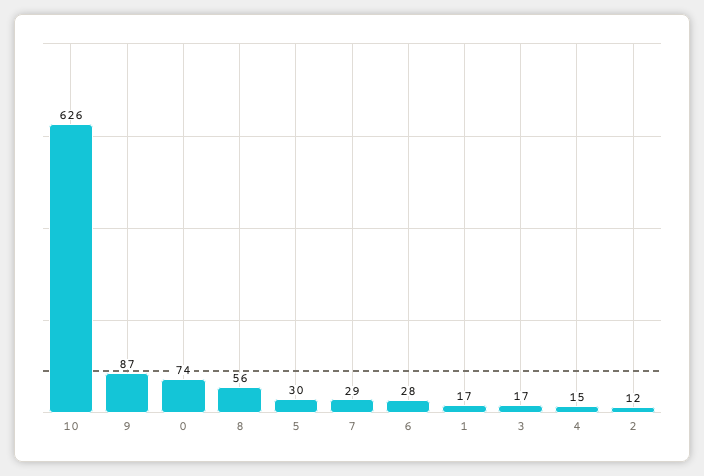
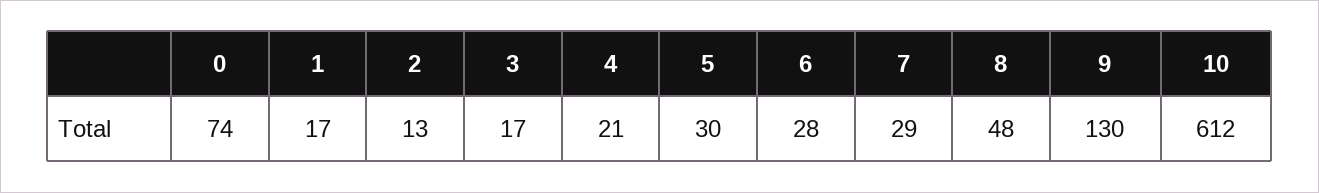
10: 626 -> 612
9: 87 -> 130
8: 56 -> 48
4: 15 -> 21
2: 12 -> 13

